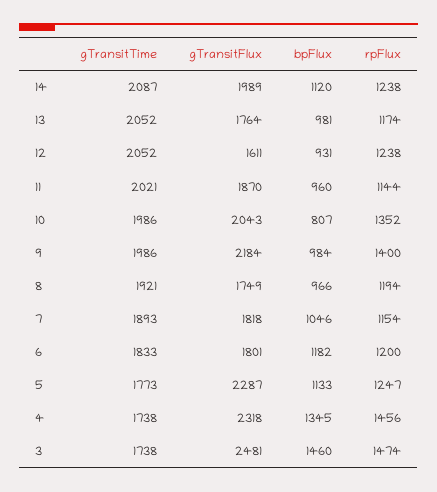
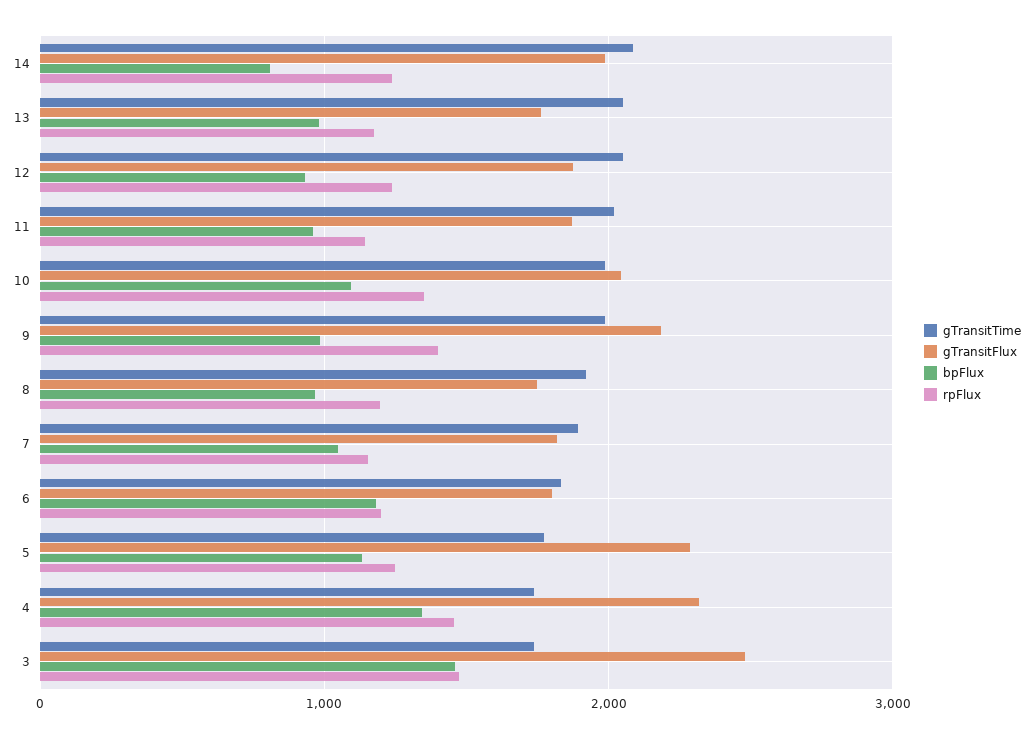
bpFlux, 14: 1120 -> 800
gTransitFlux, 12: 1611 -> 1900
bpFlux, 10: 807 -> 1100

